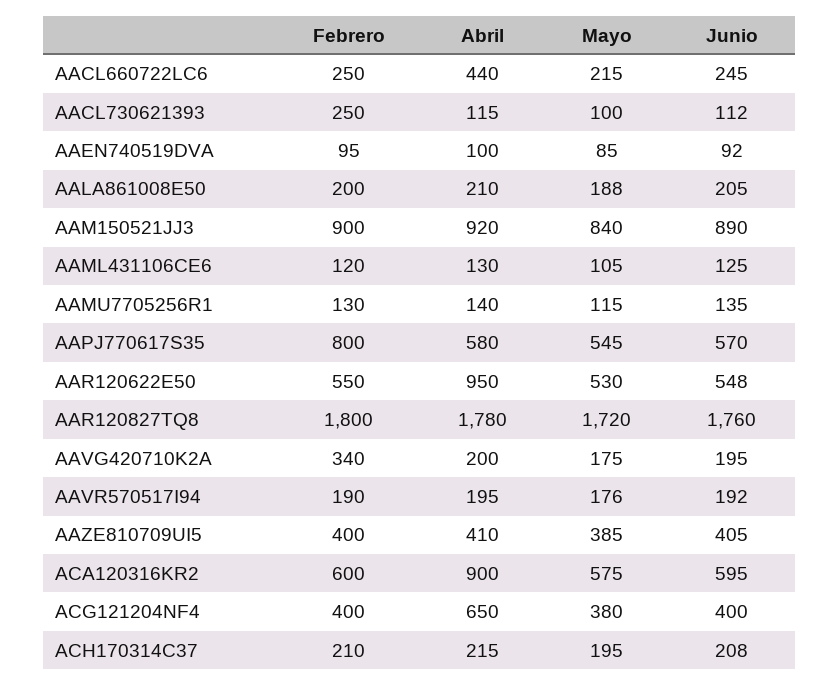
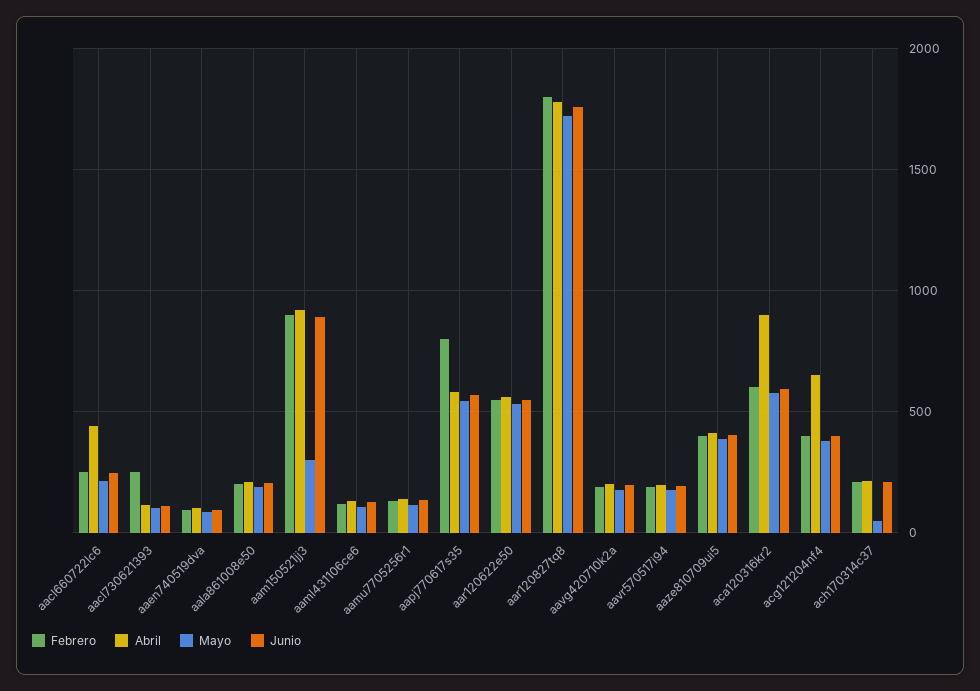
Mayo, AAM150521JJ3: 840 -> 300
Abril, AAR120622E50: 950 -> 550
Febrero, AAVG420710K2A: 340 -> 200
Mayo, ACH170314C37: 195 -> 50

